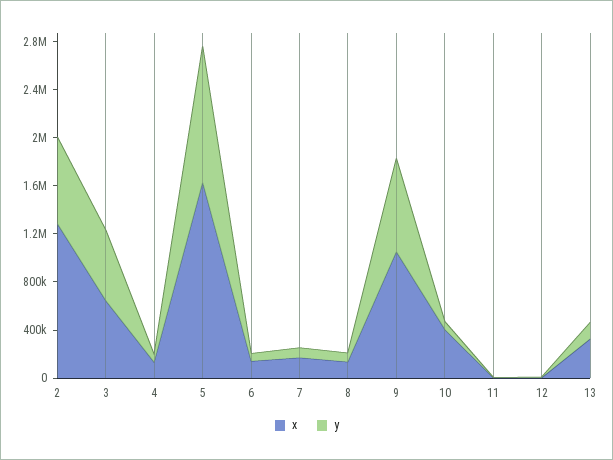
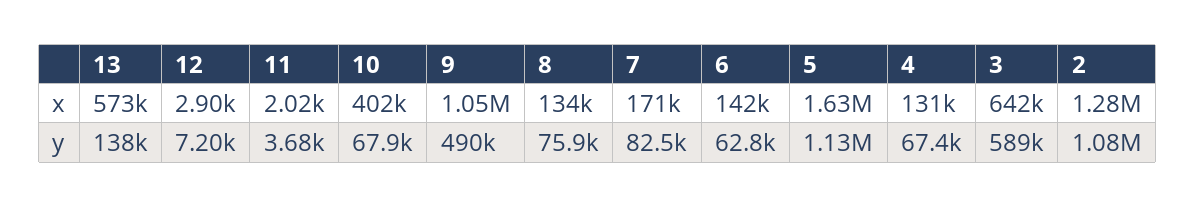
y, 2: 700000 -> 1080000
y, 9: 800000 -> 490000
x, 13: 300000 -> 573000

